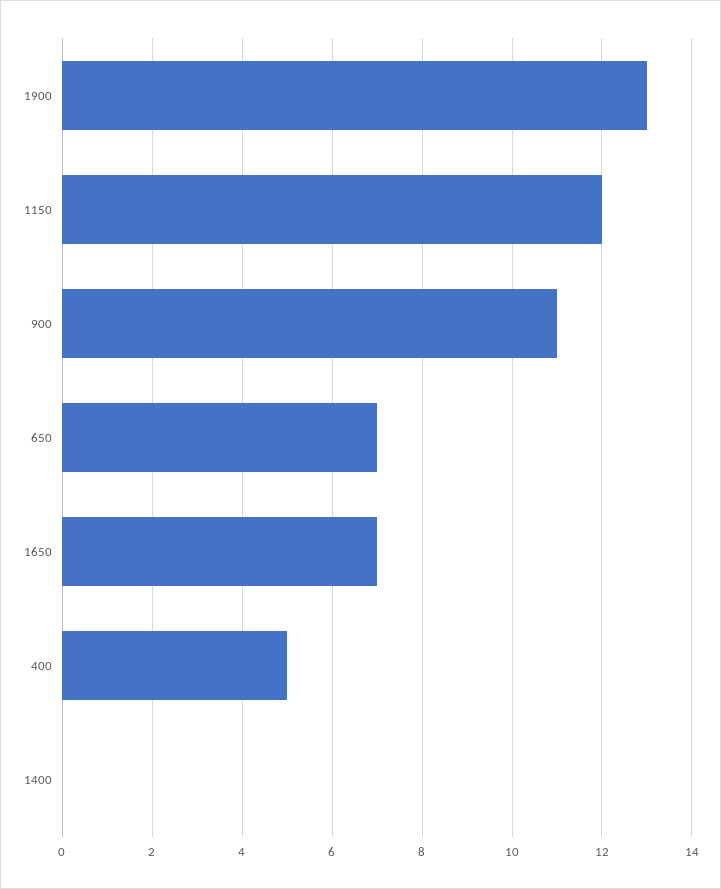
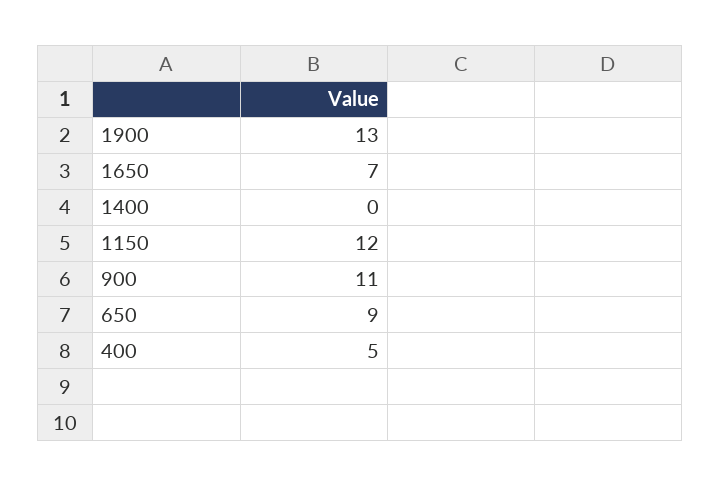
650: 7 -> 9

